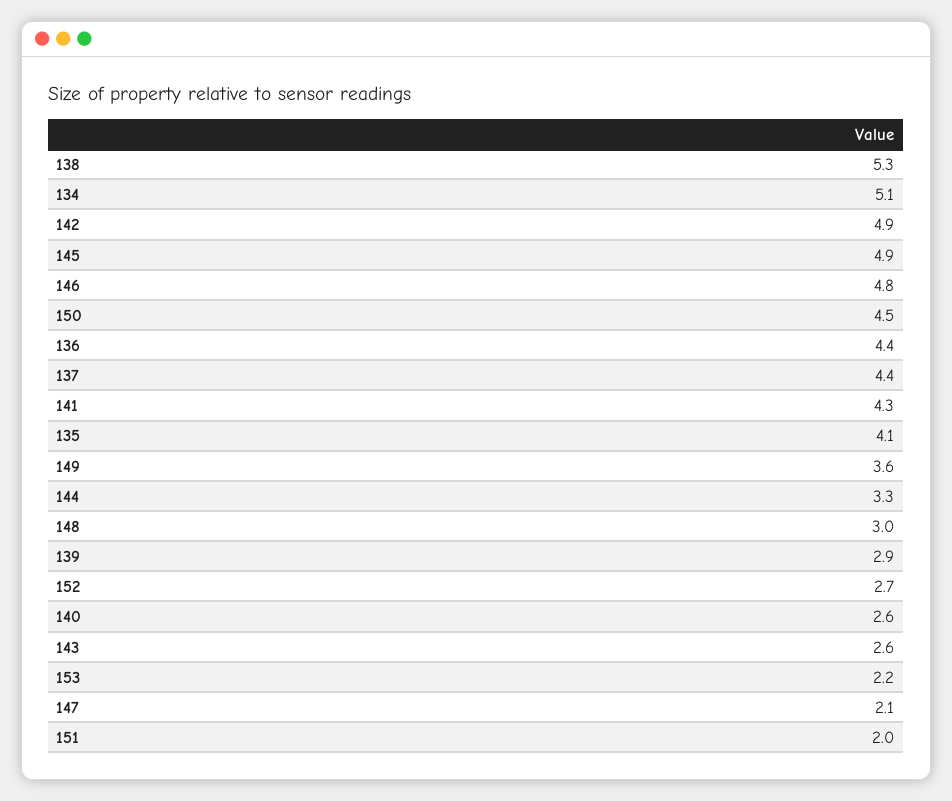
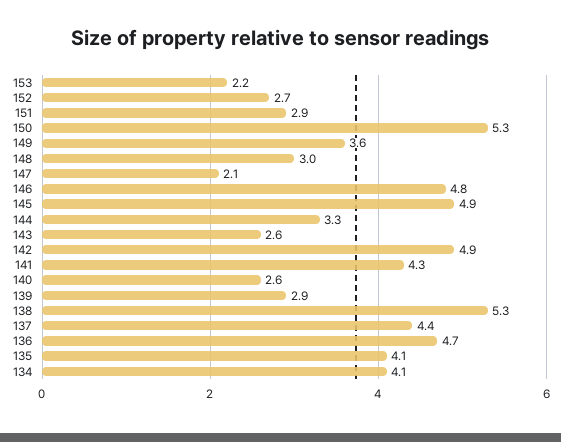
134: 5.1 -> 4.1
150: 4.5 -> 5.3
136: 4.4 -> 4.7
151: 2 -> 2.9

